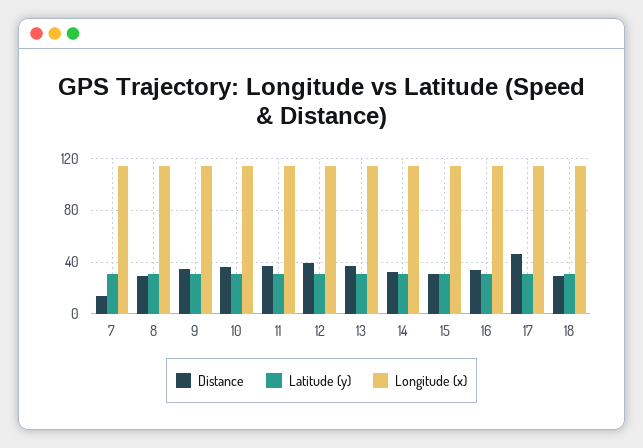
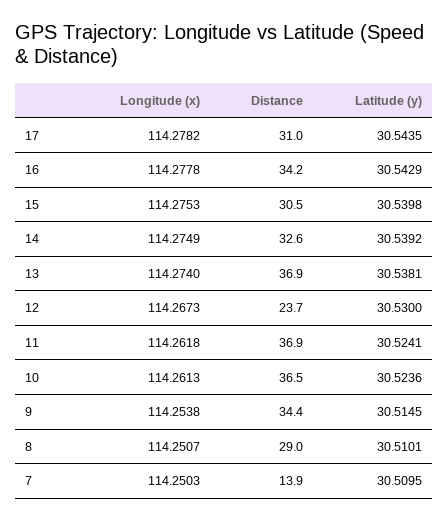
Distance, 12: 40 -> 23.7
Distance, 17: 45 -> 31
Distance, 18: 30 -> none
Latitude (y), 18: 30 -> none
Longitude (x), 18: 115 -> none

